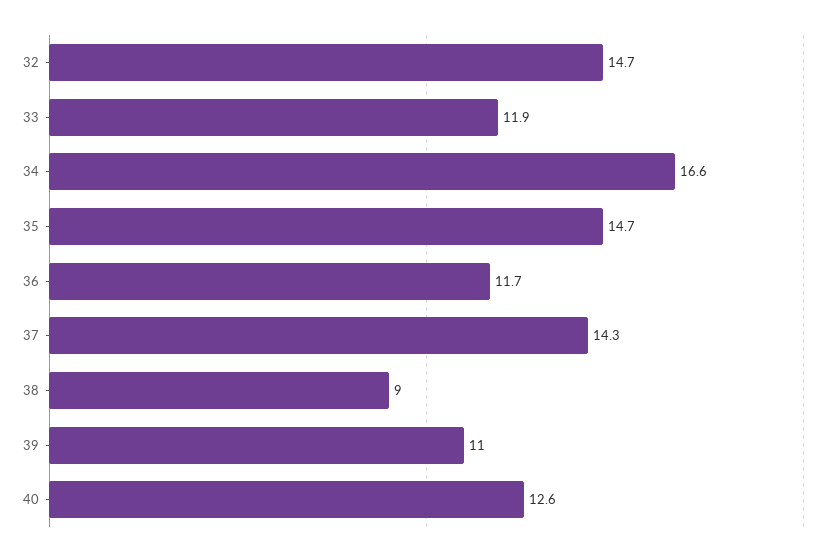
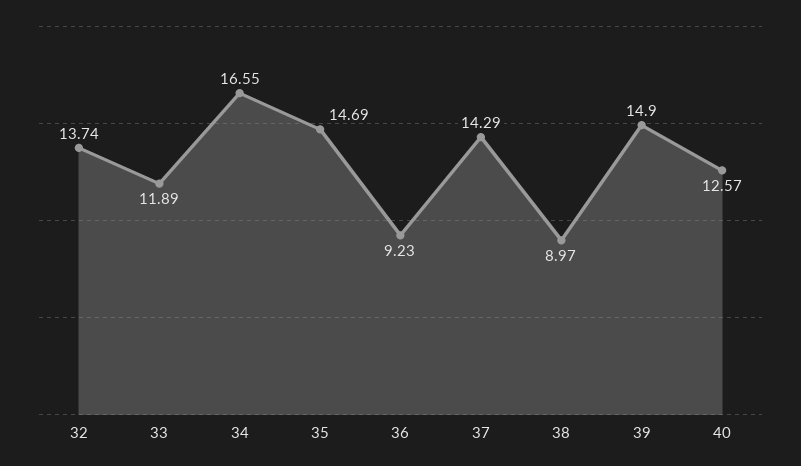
32: 14.7 -> 13.74
36: 11.7 -> 9.23
39: 11 -> 14.9

